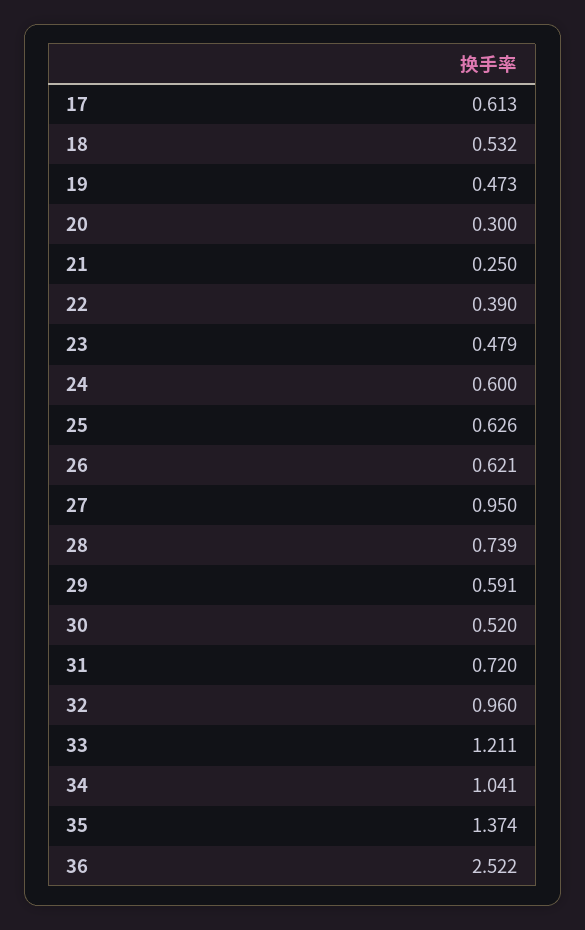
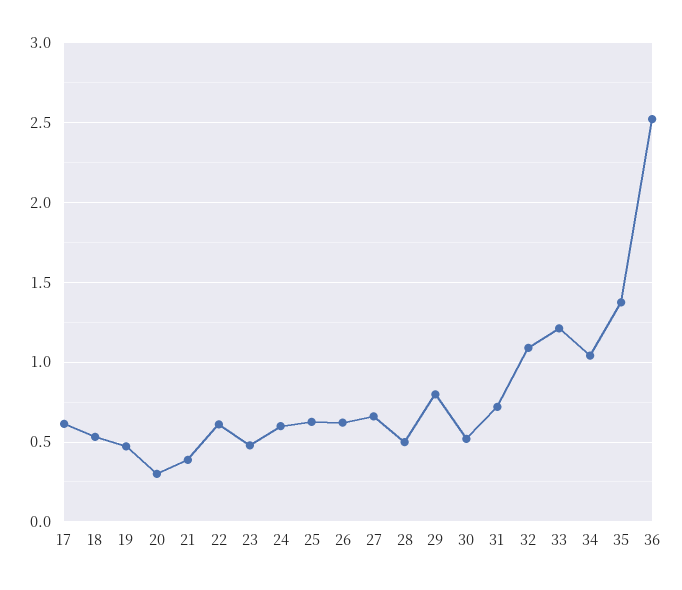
21: 0.25 -> 0.4
22: 0.39 -> 0.6
27: 0.95 -> 0.65
28: 0.739 -> 0.5
29: 0.591 -> 0.8
32: 0.96 -> 1.1

